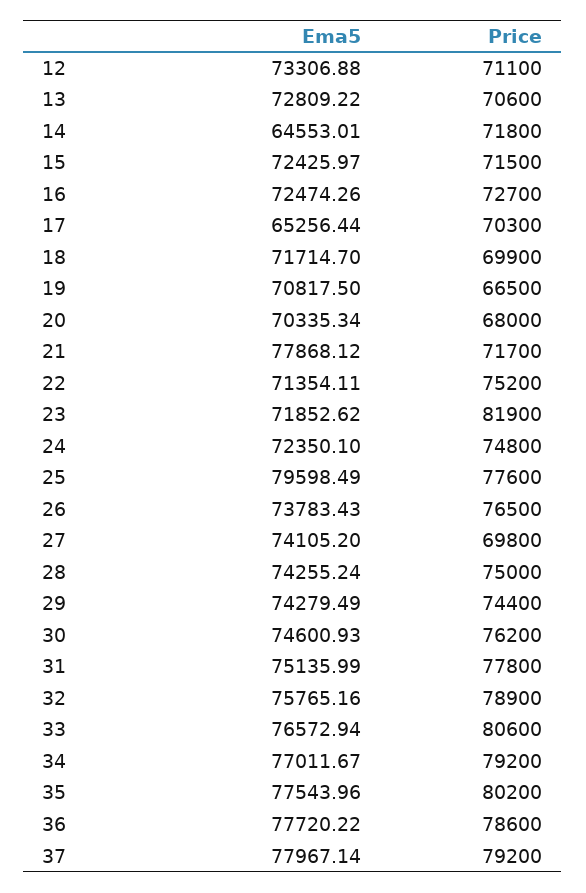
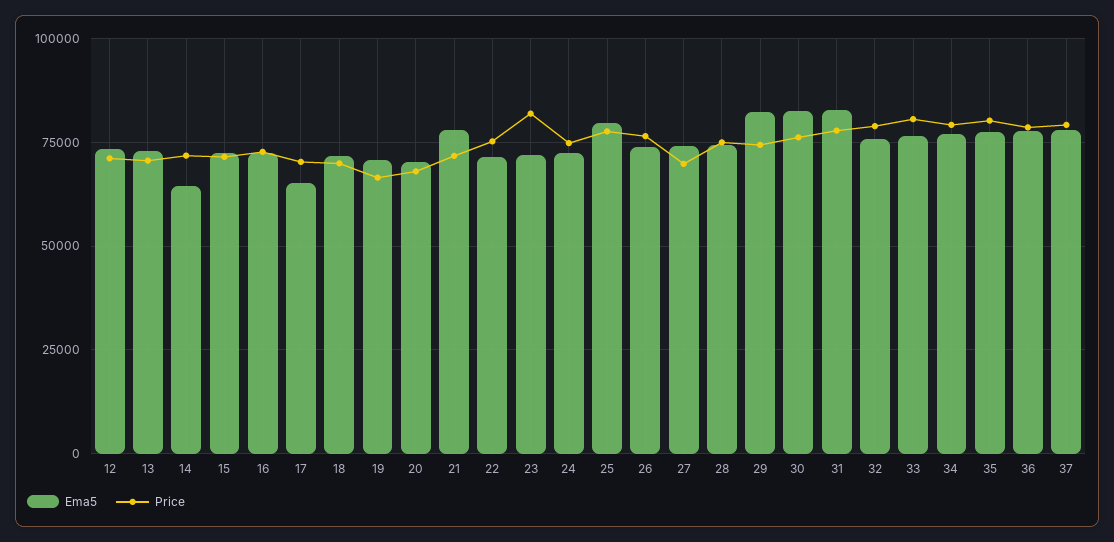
Ema5, 29: 74279.49 -> 82500
Ema5, 30: 74600.93 -> 82500
Ema5, 31: 75135.99 -> 82500

